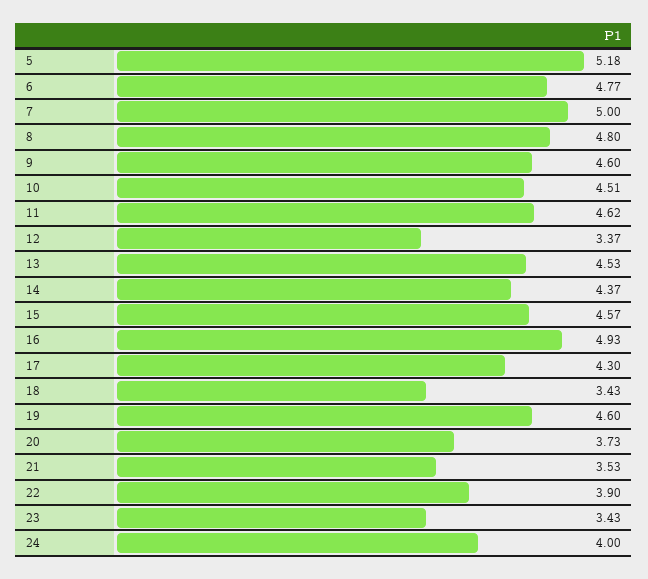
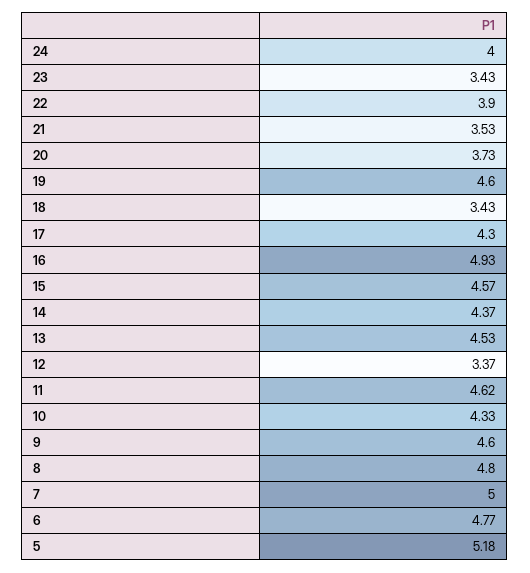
10: 4.51 -> 4.33

